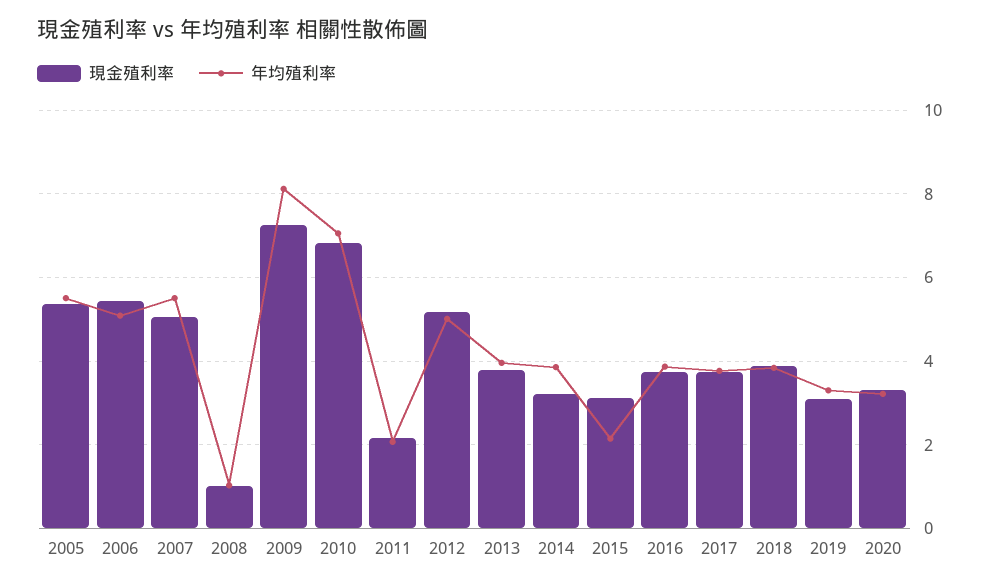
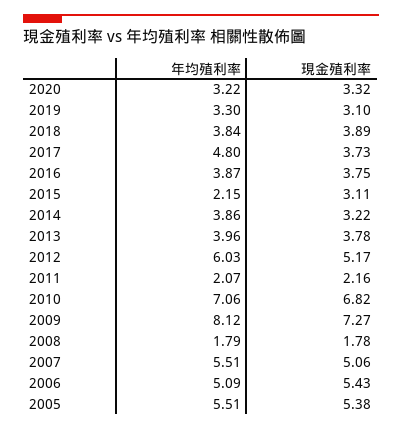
現金殖利率, 2008: 1 -> 1.78
年均殖利率, 2008: 1 -> 1.79
年均殖利率, 2012: 5 -> 6.03
年均殖利率, 2017: 3.8 -> 4.8

